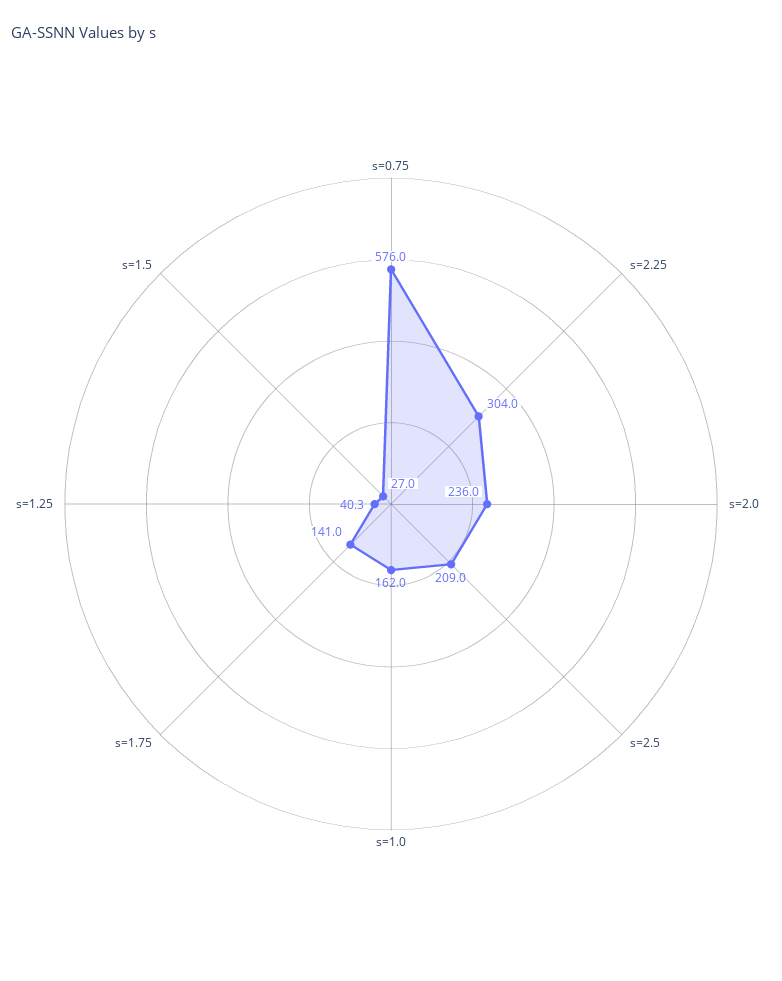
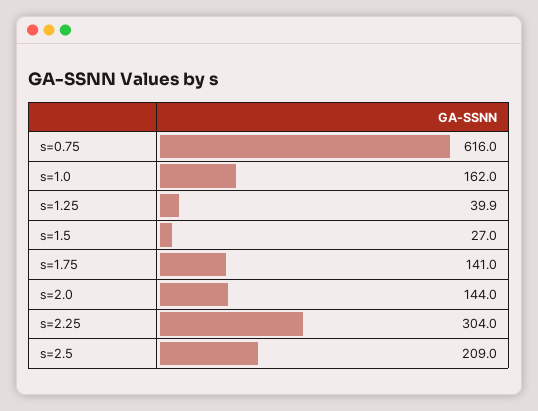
s=0.75: 576 -> 616
s=2.0: 236 -> 144
s=1.25: 40.3 -> 39.9

